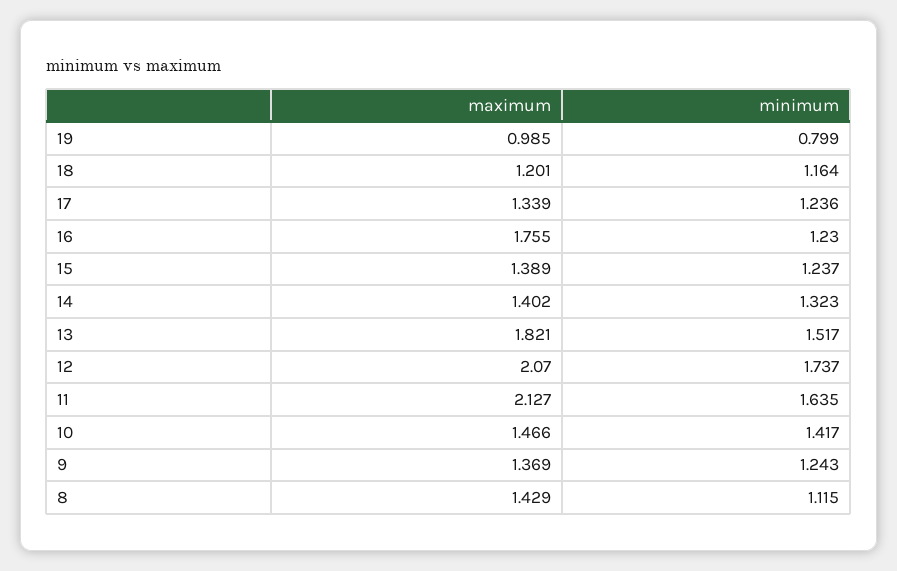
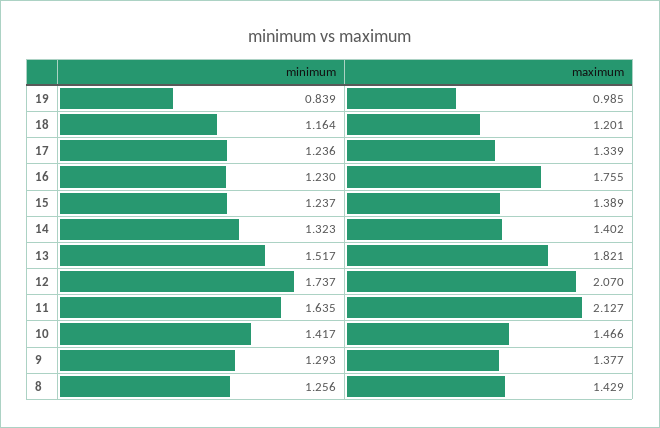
minimum, 19: 0.799 -> 0.839
maximum, 9: 1.369 -> 1.377
minimum, 9: 1.243 -> 1.293
minimum, 8: 1.115 -> 1.256

